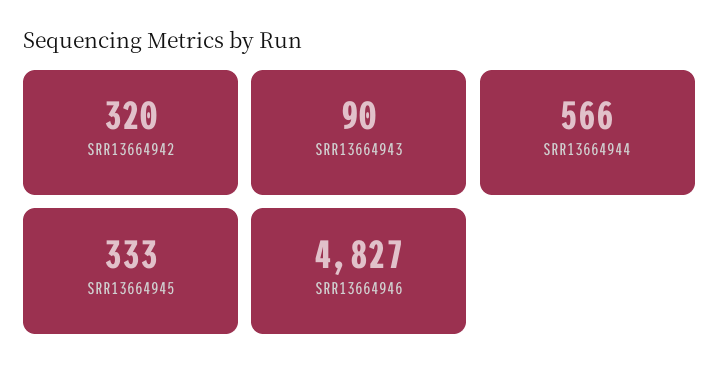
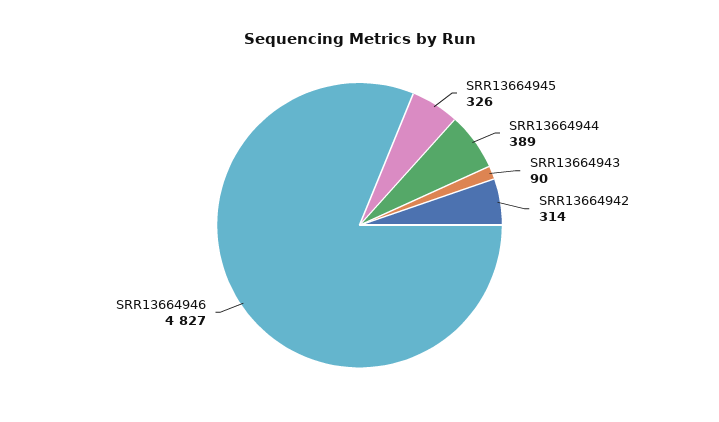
SRR13664942: 320 -> 314
SRR13664944: 566 -> 389
SRR13664945: 333 -> 326

